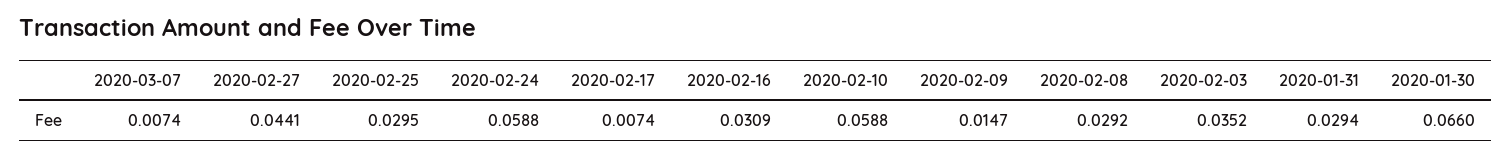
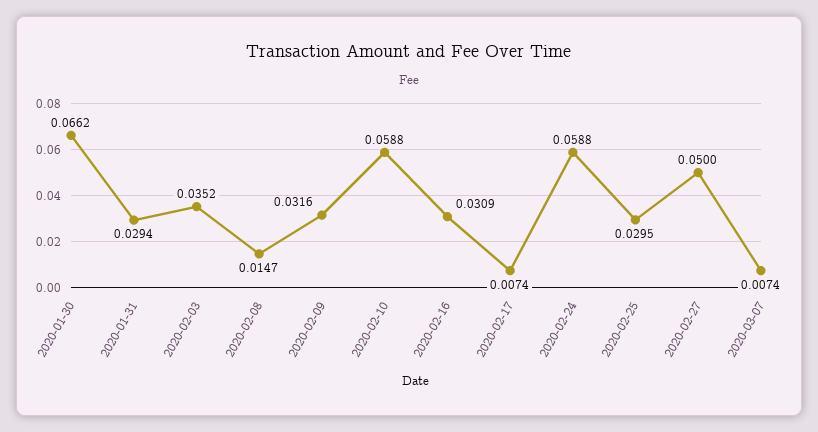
2020-02-27: 0.0441 -> 0.05
2020-02-09: 0.0147 -> 0.0316
2020-02-08: 0.0292 -> 0.0147
2020-01-30: 0.066 -> 0.0662

